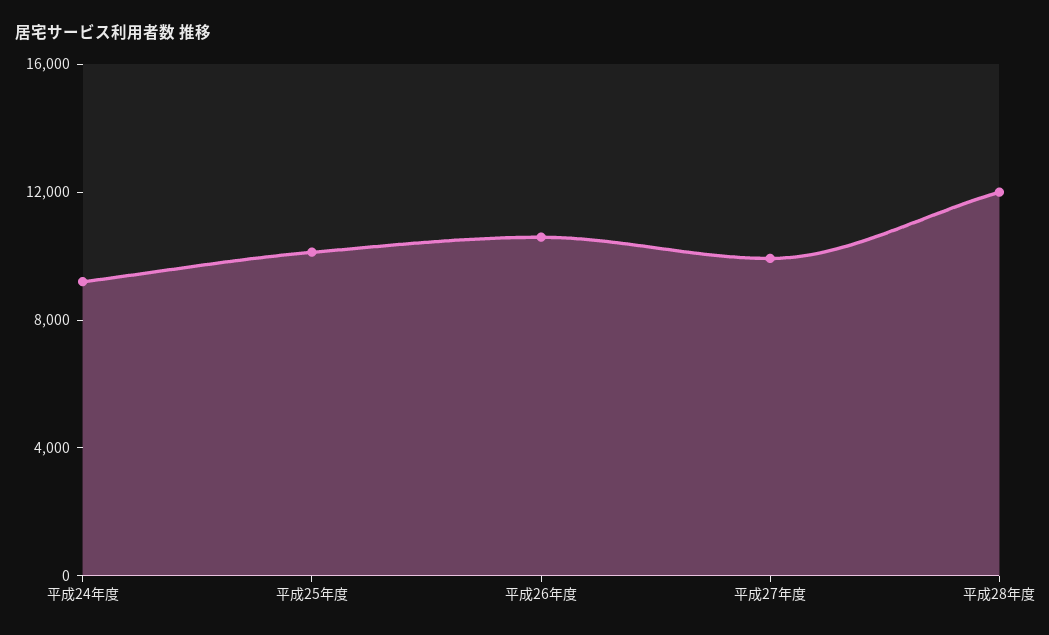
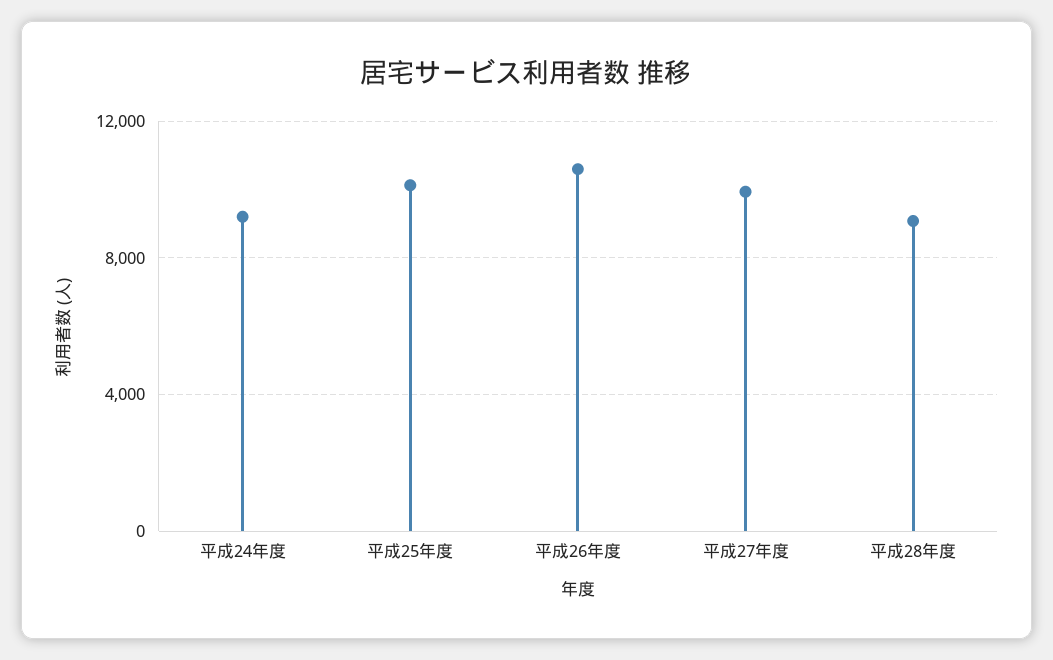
平成28年度: 12000 -> 9000

